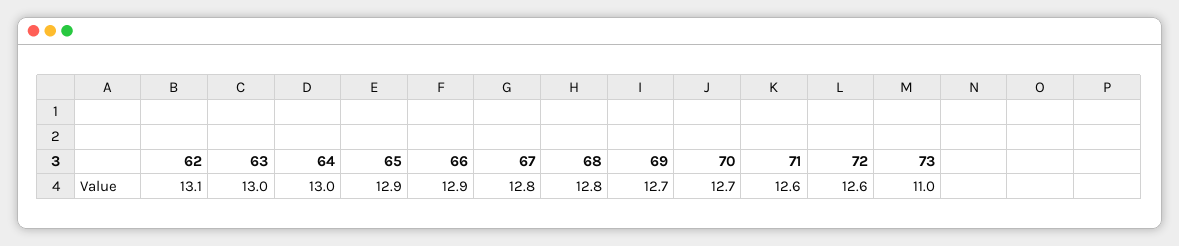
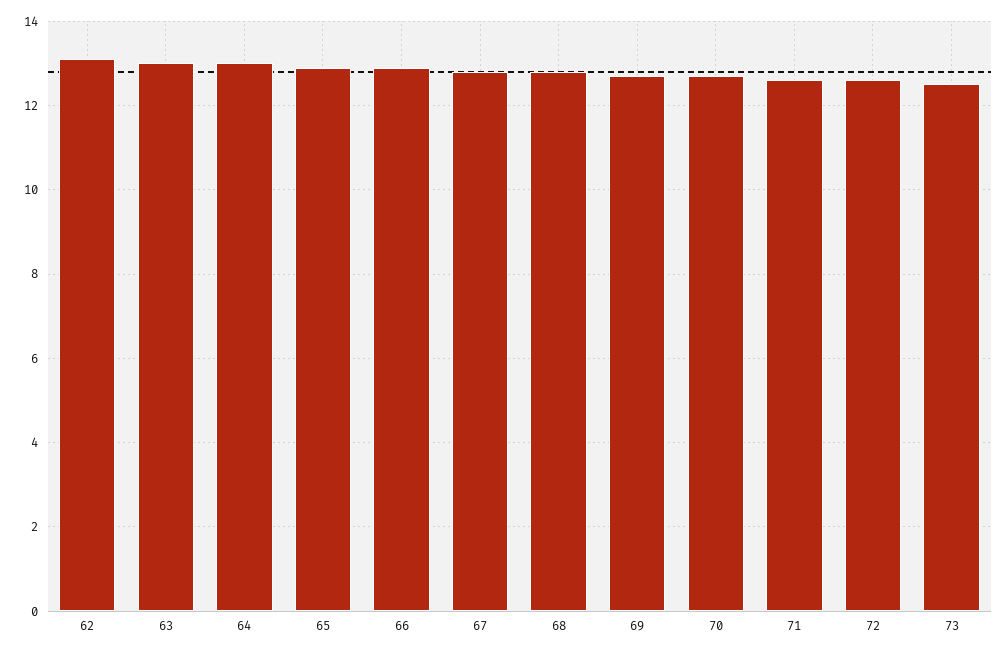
73: 11 -> 12.5

